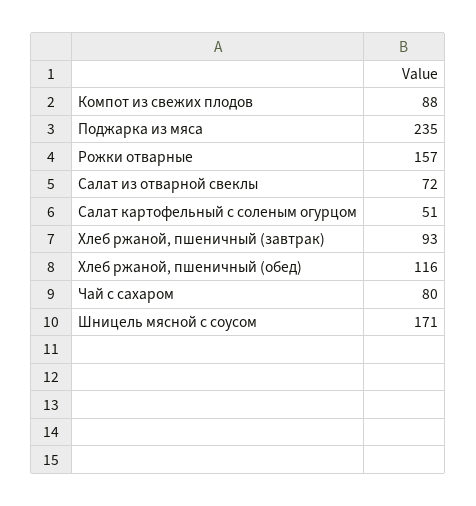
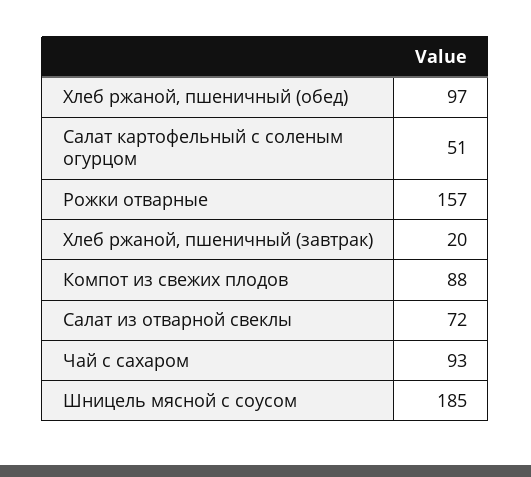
Поджарка из мяса: 235 -> none
Хлеб ржаной, пшеничный (завтрак): 93 -> 20
Хлеб ржаной, пшеничный (обед): 116 -> 97
Чай с сахаром: 80 -> 93
Шницель мясной с соусом: 171 -> 185

